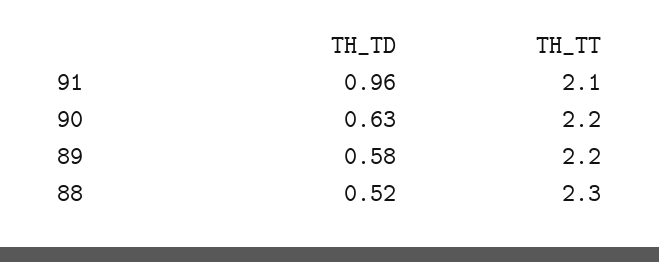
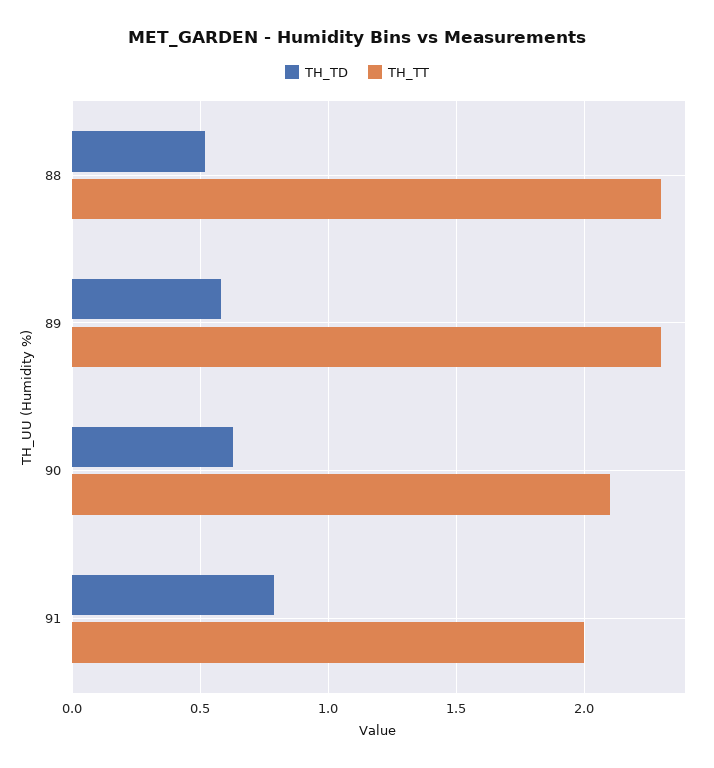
TH_TD, 91: 0.96 -> 0.8
TH_TT, 91: 2.1 -> 2
TH_TT, 90: 2.2 -> 2.1
TH_TT, 89: 2.2 -> 2.3

